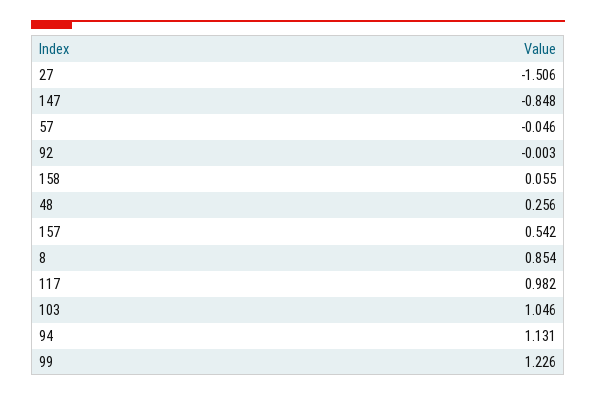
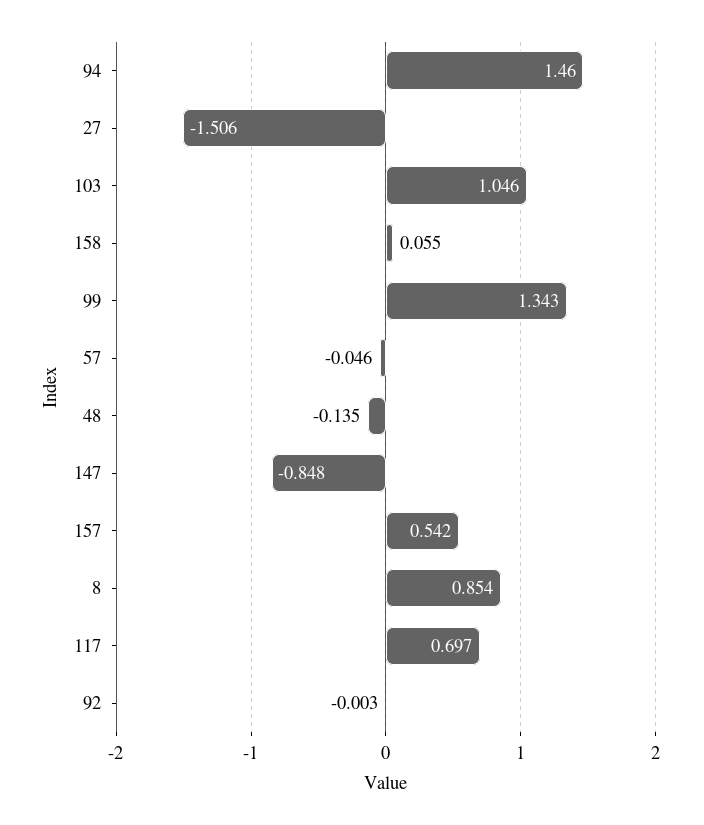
48: 0.256 -> -0.135
117: 0.982 -> 0.697
94: 1.131 -> 1.46
99: 1.226 -> 1.343

